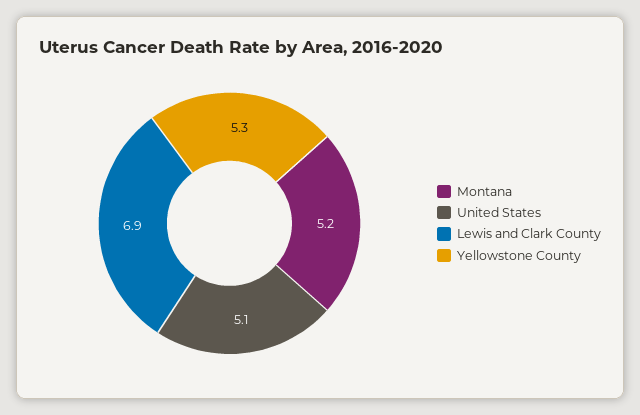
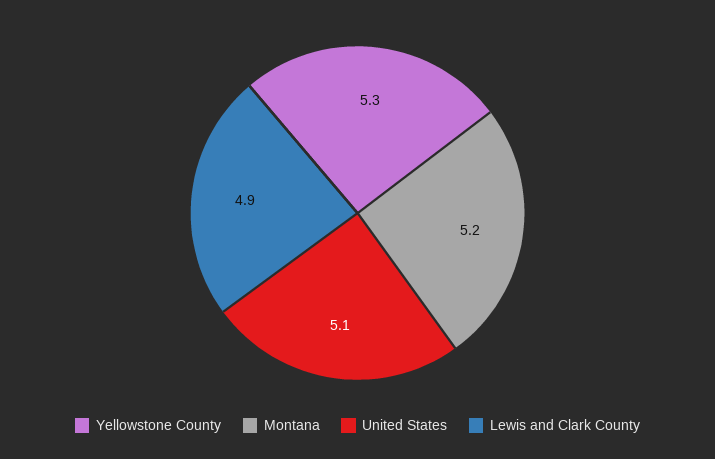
Lewis and Clark County: 6.9 -> 4.9

